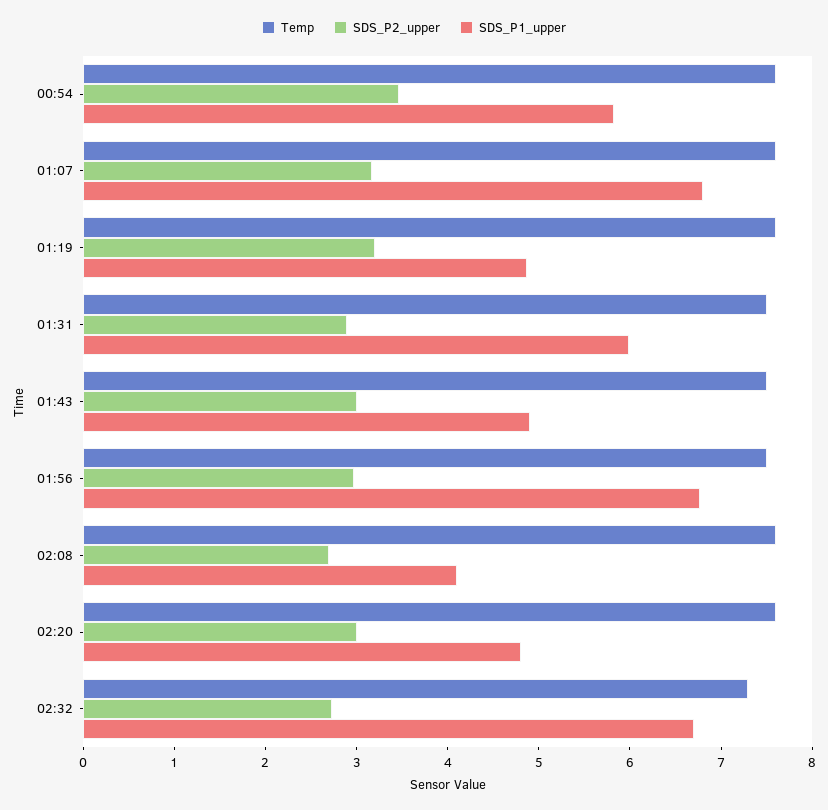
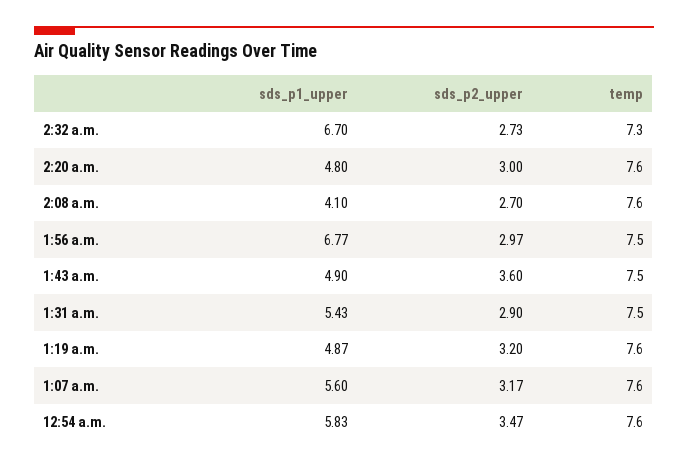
SDS_P1_upper, 01:07: 6.8 -> 5.6
SDS_P1_upper, 01:31: 6 -> 5.43
SDS_P2_upper, 01:43: 3 -> 3.6

